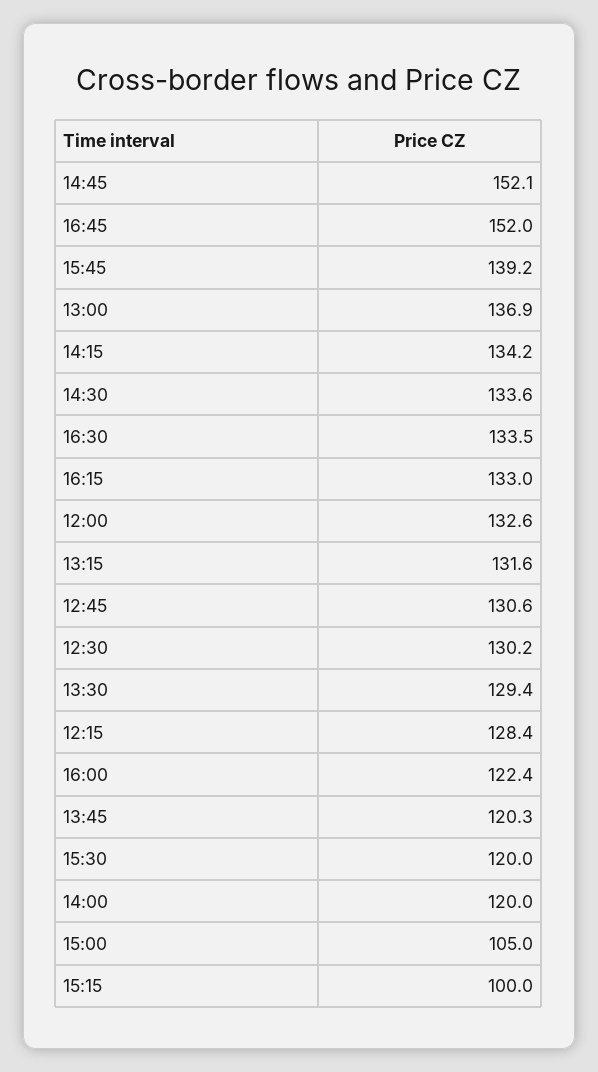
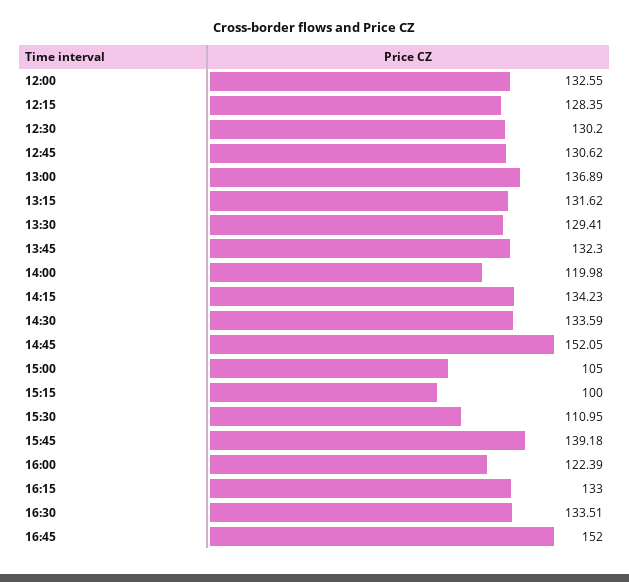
13:45: 120.3 -> 132.3
15:30: 120 -> 110.95

